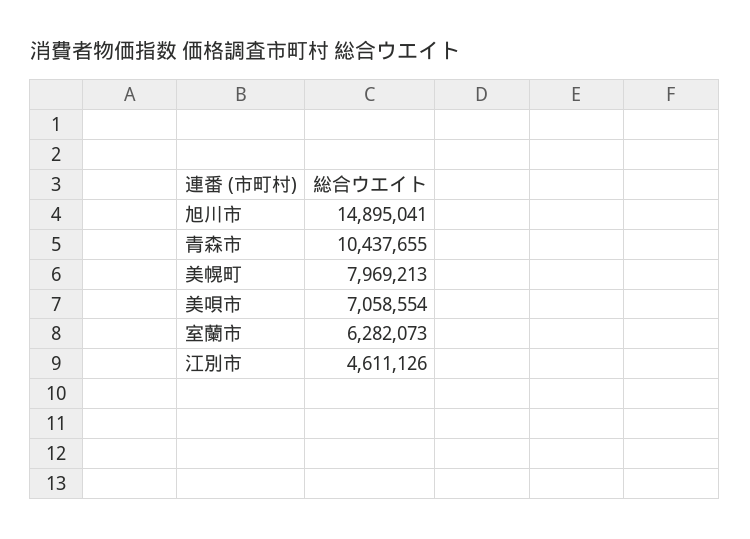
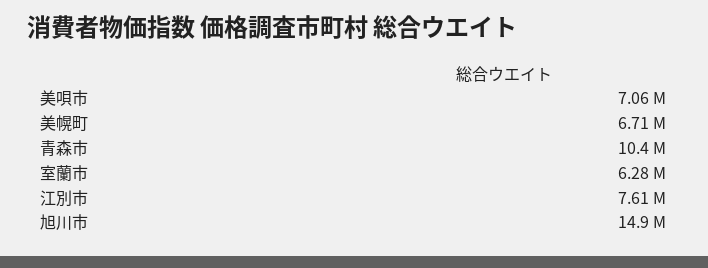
美幌町: 7969213 -> 6710000
江別市: 4611126 -> 7610000

